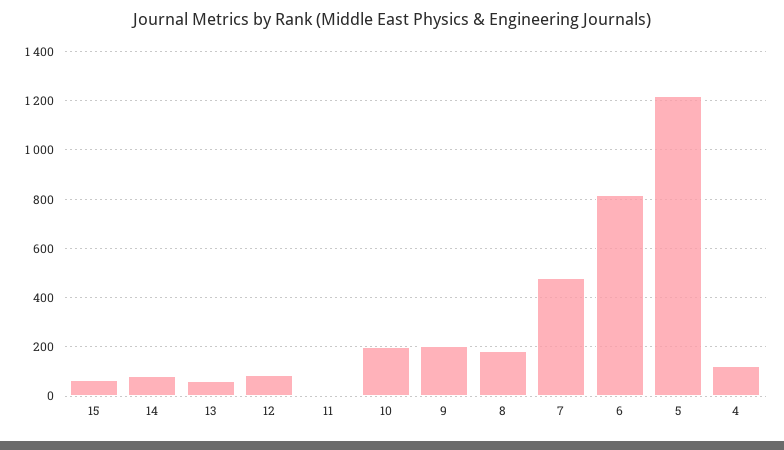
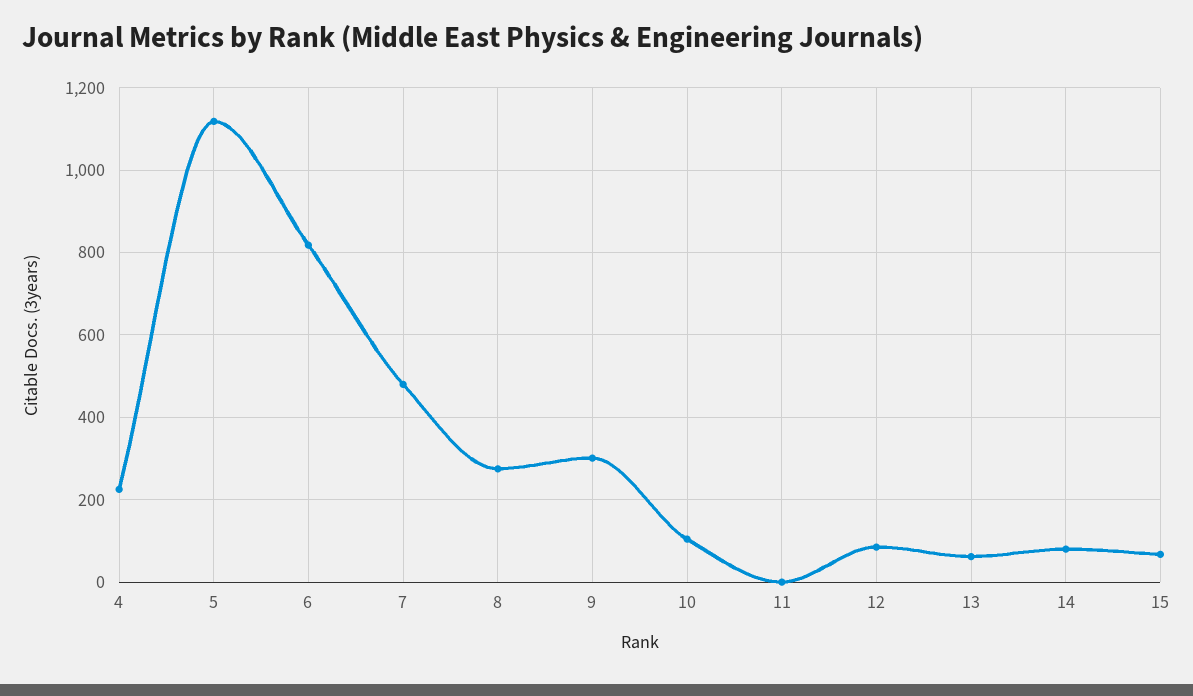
10: 200 -> 100
9: 200 -> 300
8: 175 -> 280
5: 1225 -> 1120
4: 125 -> 220

